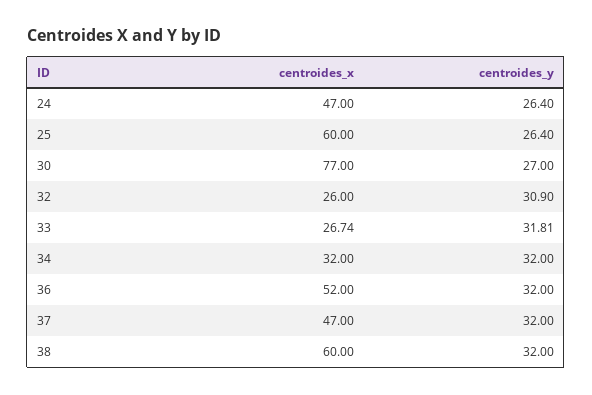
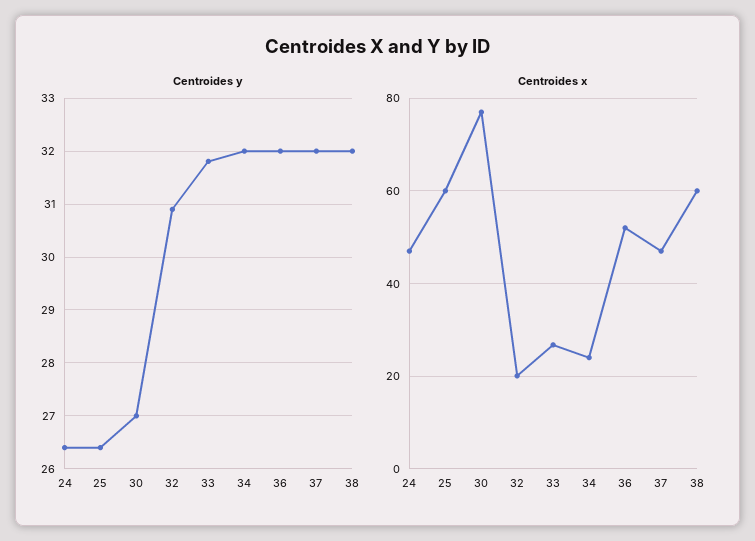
centroides_x, 32: 26 -> 20
centroides_x, 34: 32 -> 24

